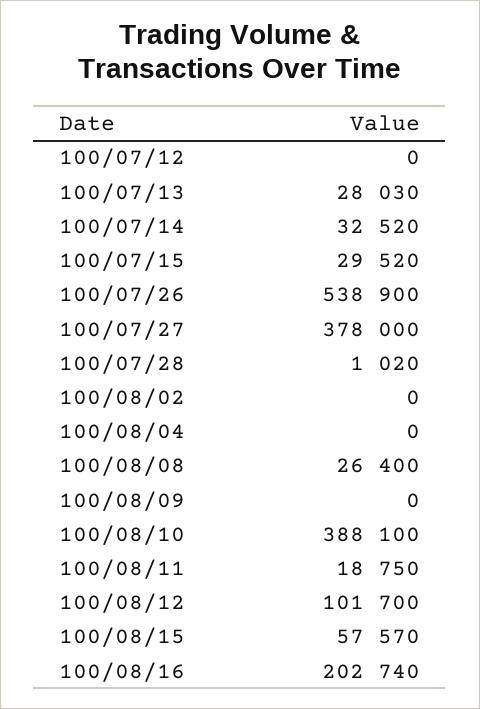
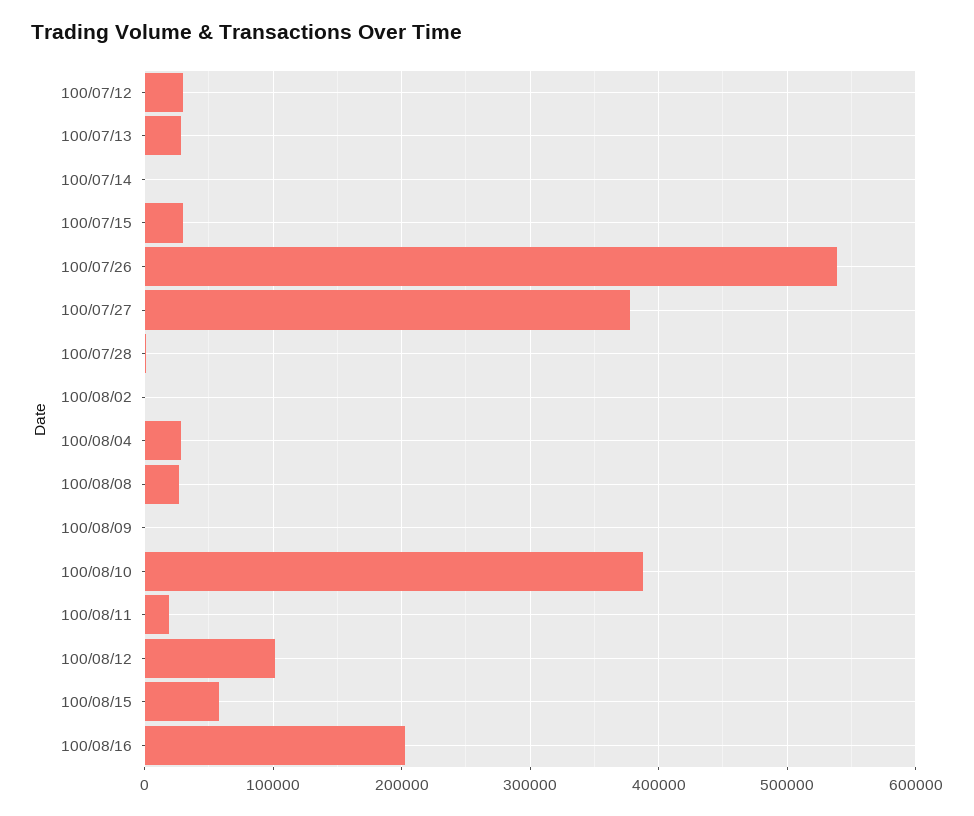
100/07/12: 0 -> 30000
100/07/14: 32520 -> 0
100/08/04: 0 -> 30000

